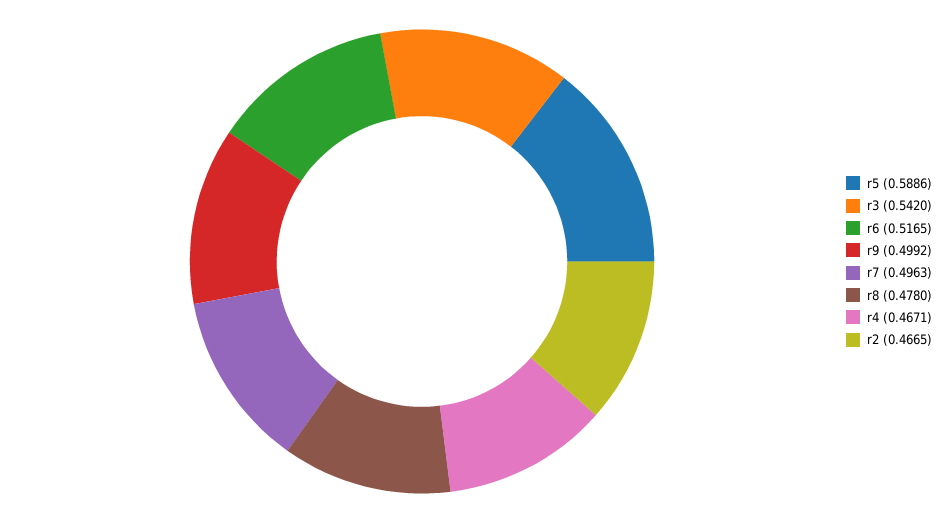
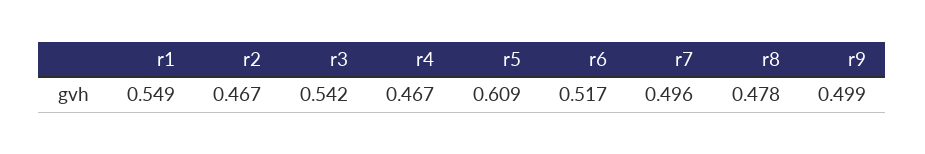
r5: 0.5886 -> 0.609
r1: none -> 0.549

